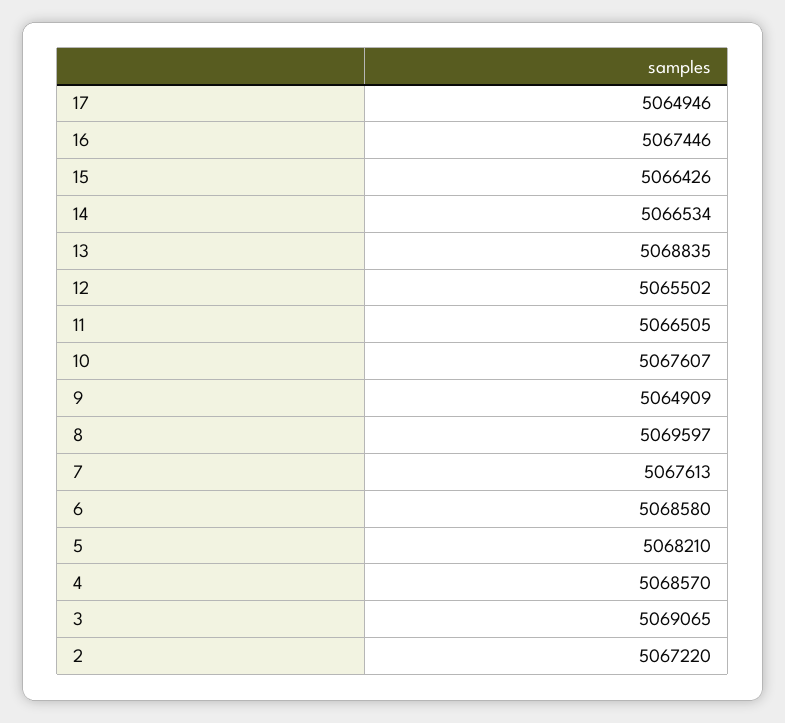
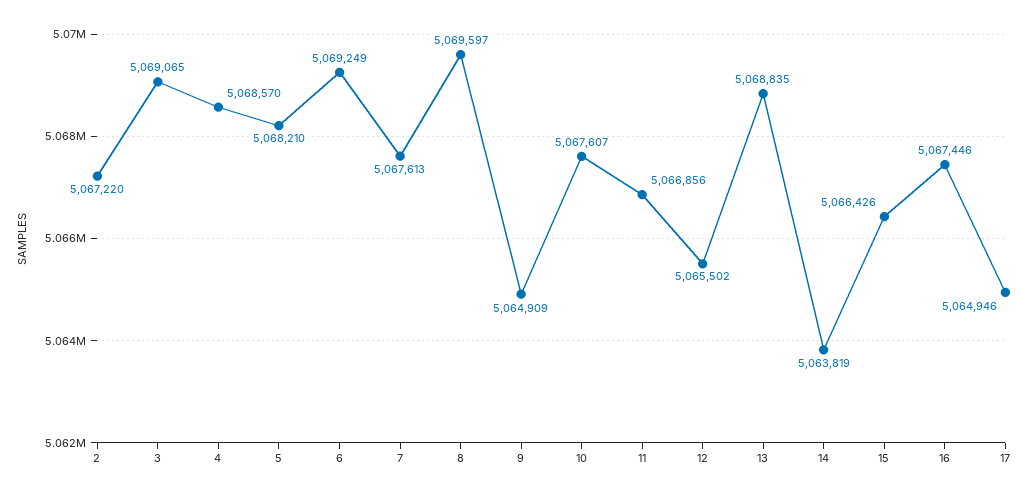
14: 5066534 -> 5063819
11: 5066505 -> 5066856
6: 5068580 -> 5069249

